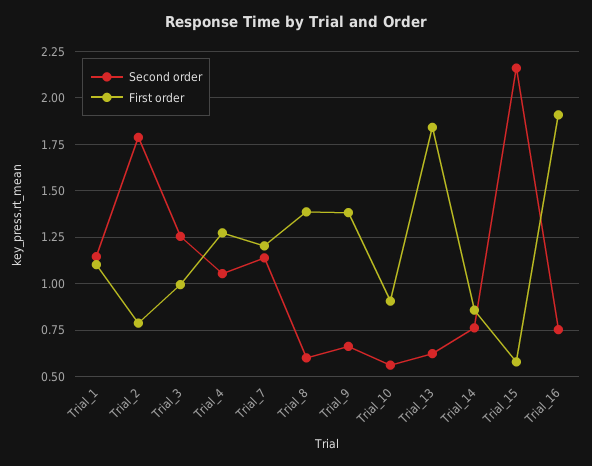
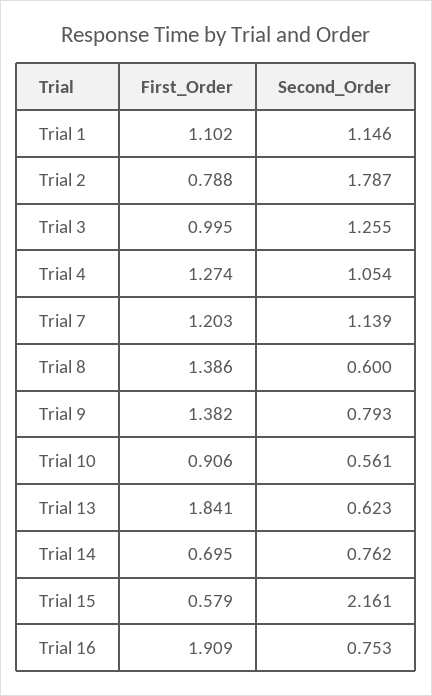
Second order, Trial_9: 0.65 -> 0.793
First order, Trial_14: 0.85 -> 0.695

